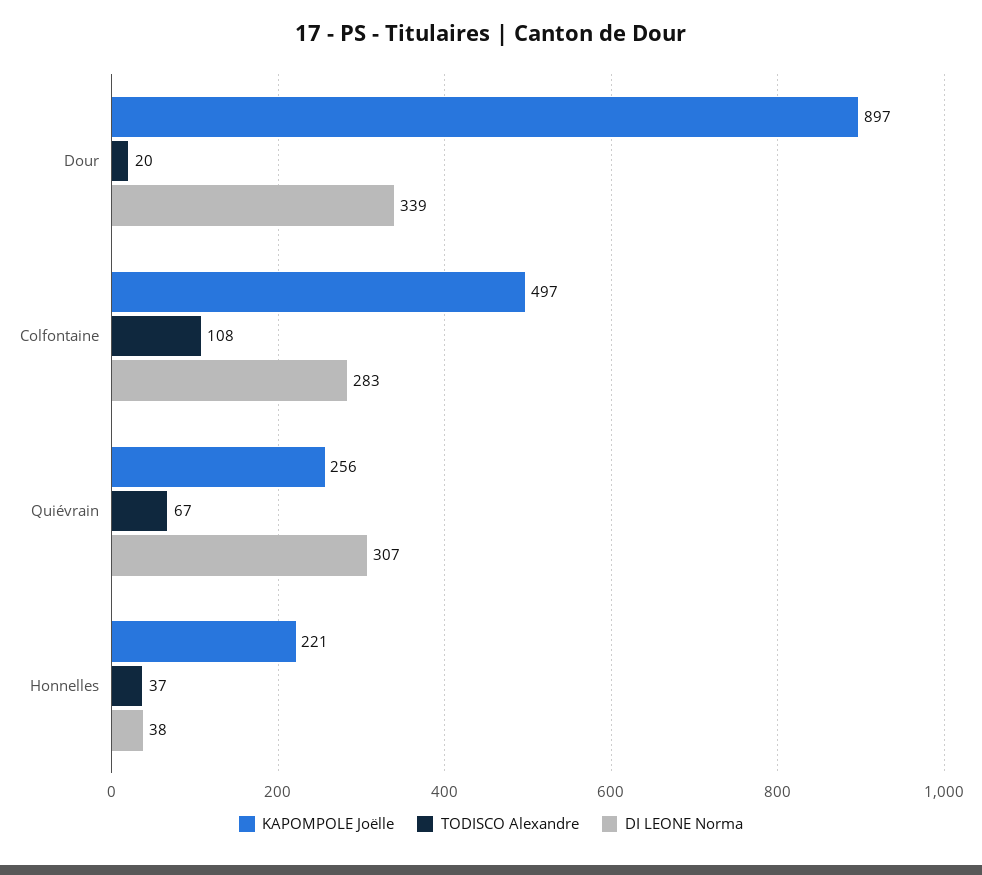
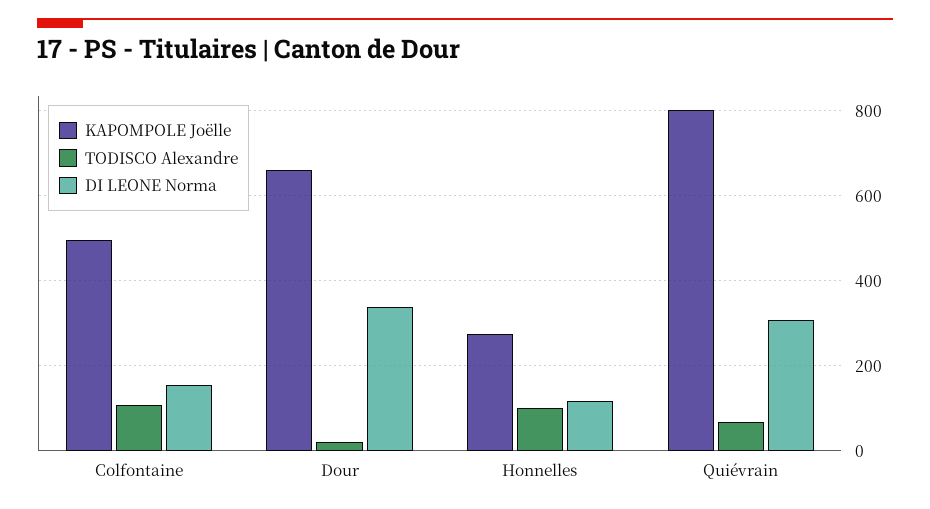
KAPOMPOLE Joëlle, Dour: 897 -> 660
DI LEONE Norma, Colfontaine: 283 -> 160
KAPOMPOLE Joëlle, Quiévrain: 256 -> 800
KAPOMPOLE Joëlle, Honnelles: 221 -> 280
TODISCO Alexandre, Honnelles: 37 -> 100
DI LEONE Norma, Honnelles: 38 -> 120

